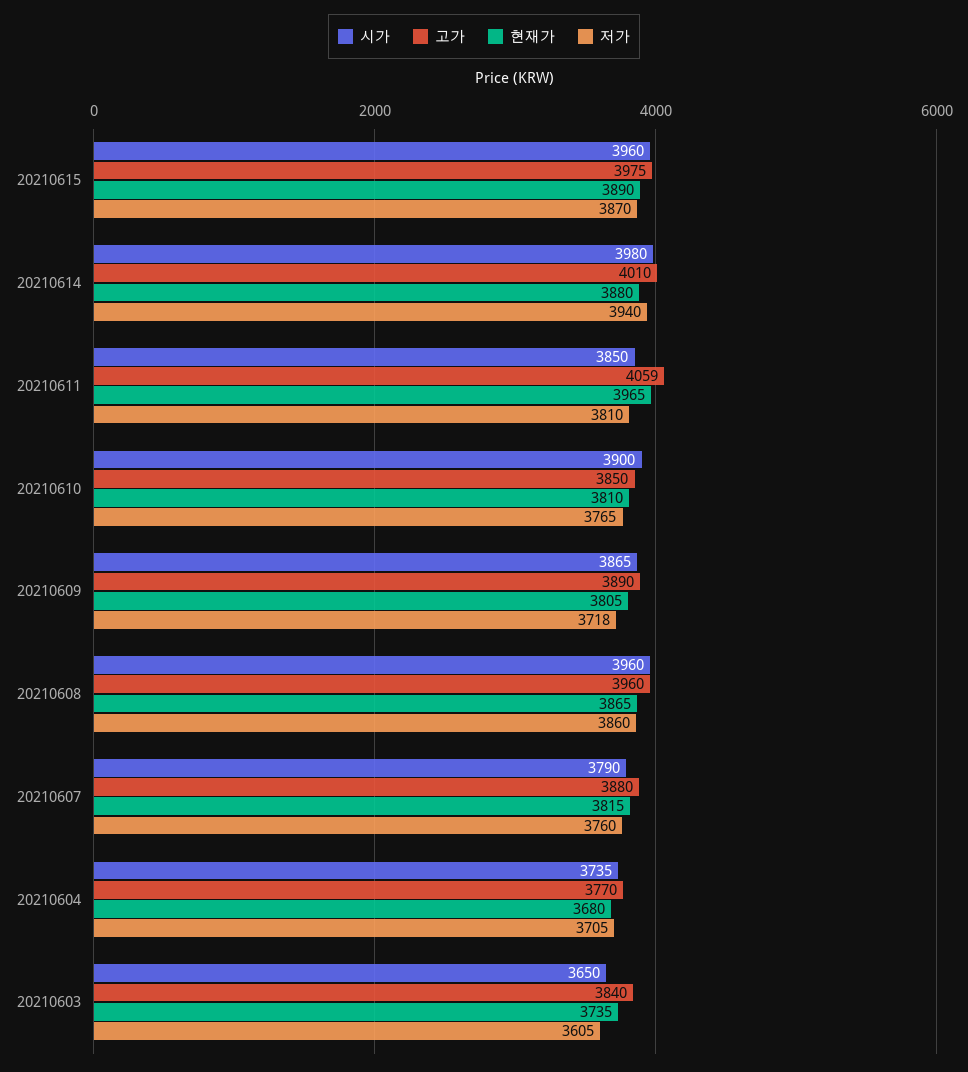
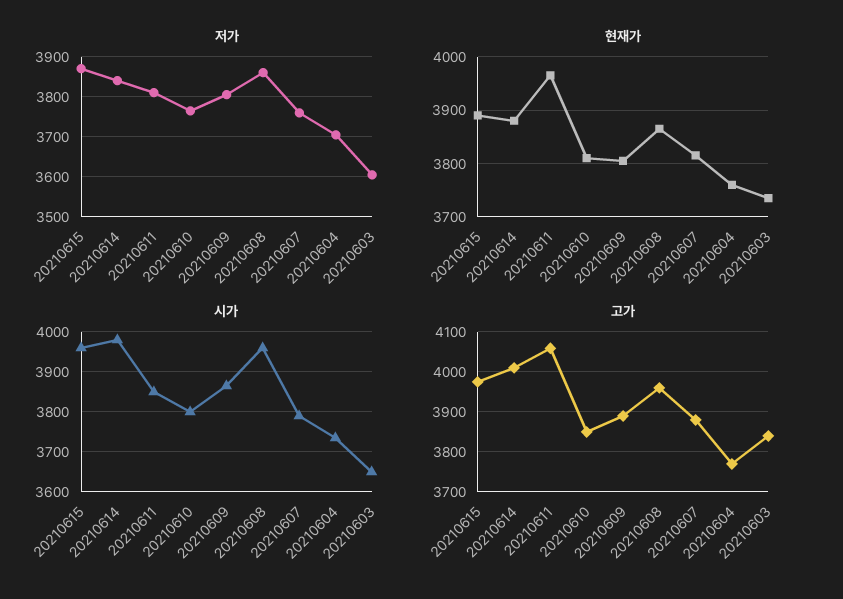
저가, 20210614: 3940 -> 3840
시가, 20210610: 3900 -> 3800
저가, 20210609: 3718 -> 3800
현재가, 20210604: 3680 -> 3760

